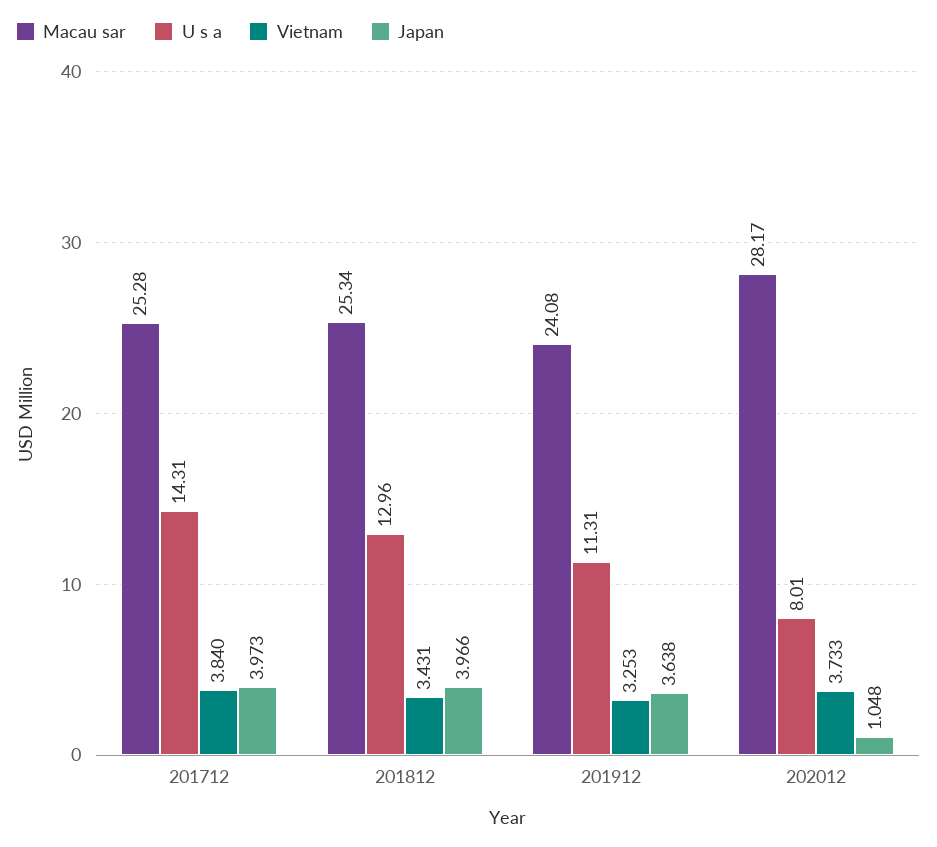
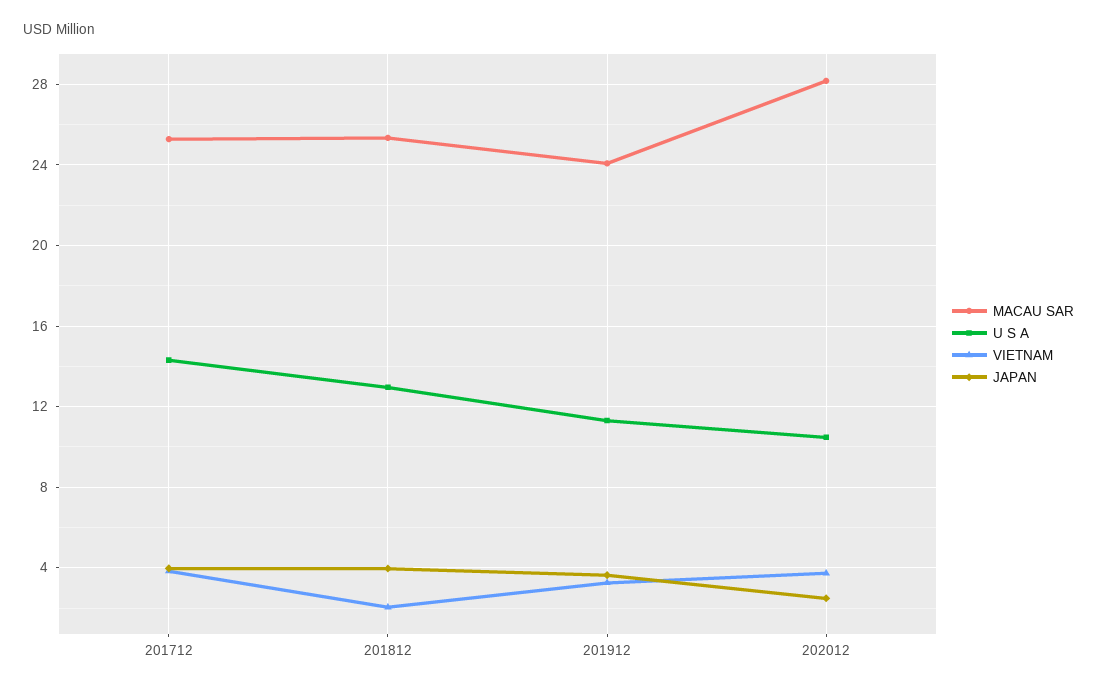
Vietnam, 201812: 3.431 -> 2
U s a, 202012: 8.01 -> 10.5
Japan, 202012: 1.048 -> 2.5

